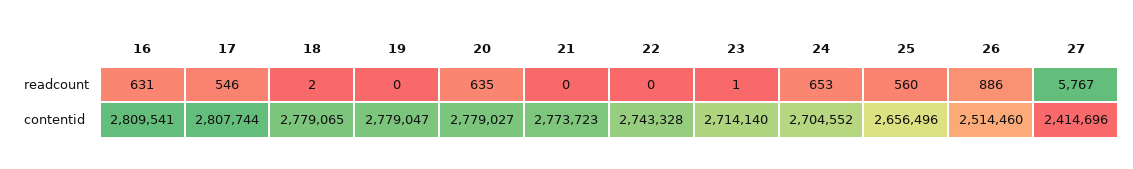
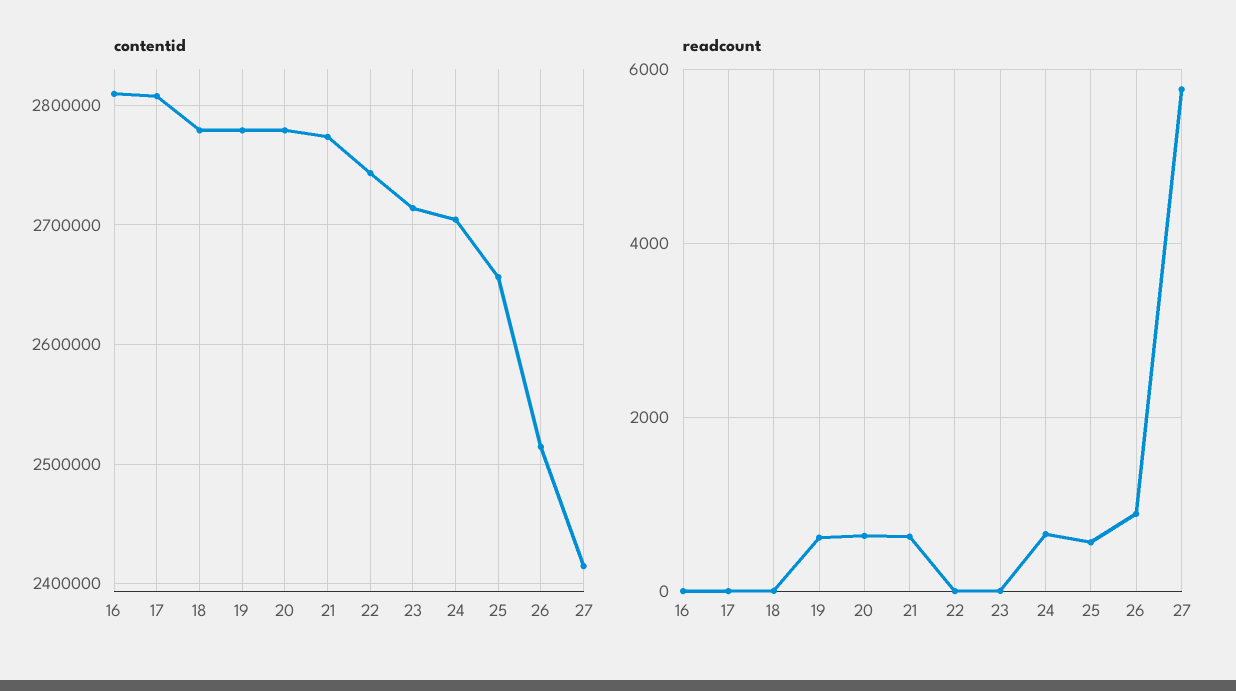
readcount, 16: 631 -> 0
readcount, 17: 546 -> 0
readcount, 19: 0 -> 600
readcount, 21: 0 -> 600

